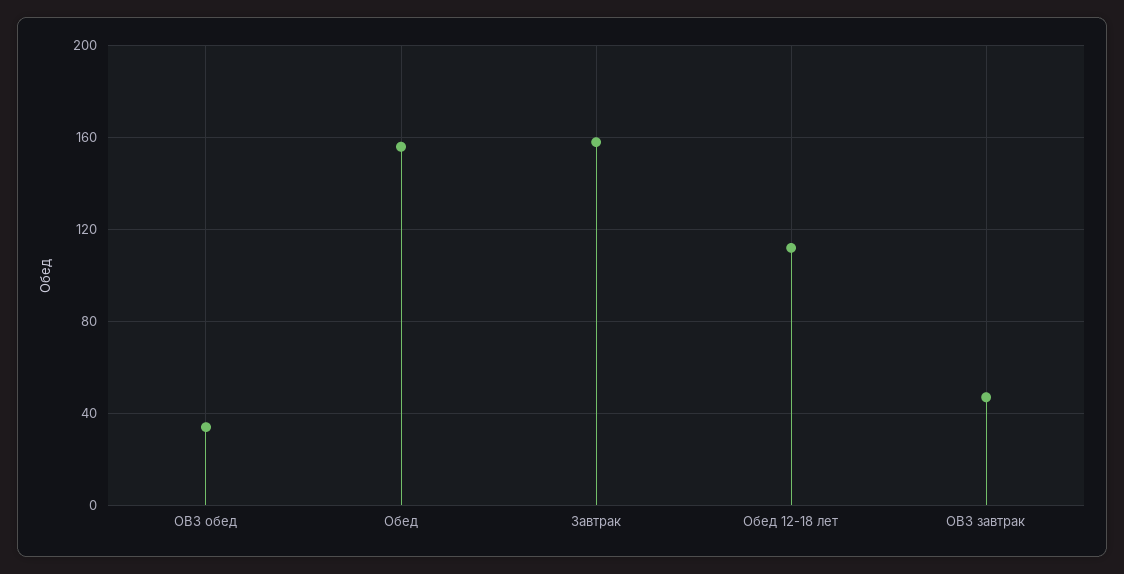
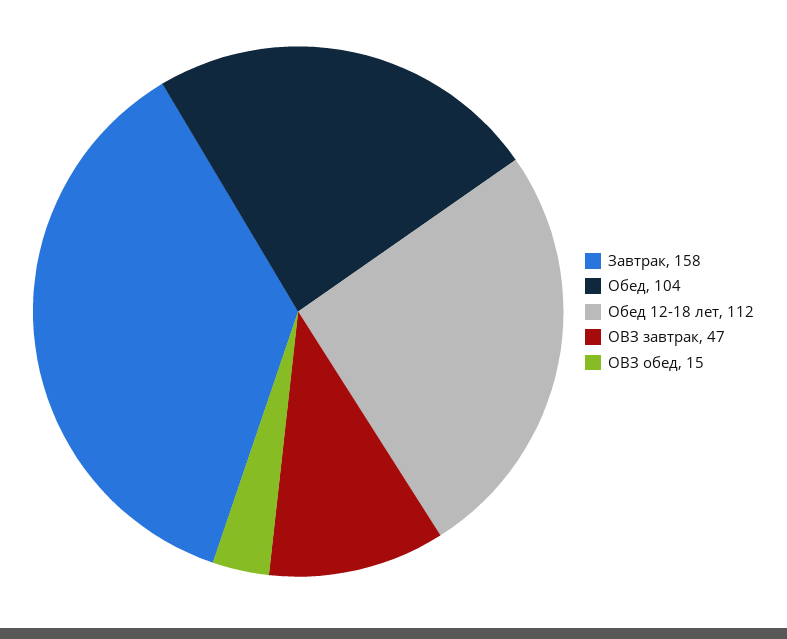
ОВЗ обед: 35 -> 15
Обед: 155 -> 104

